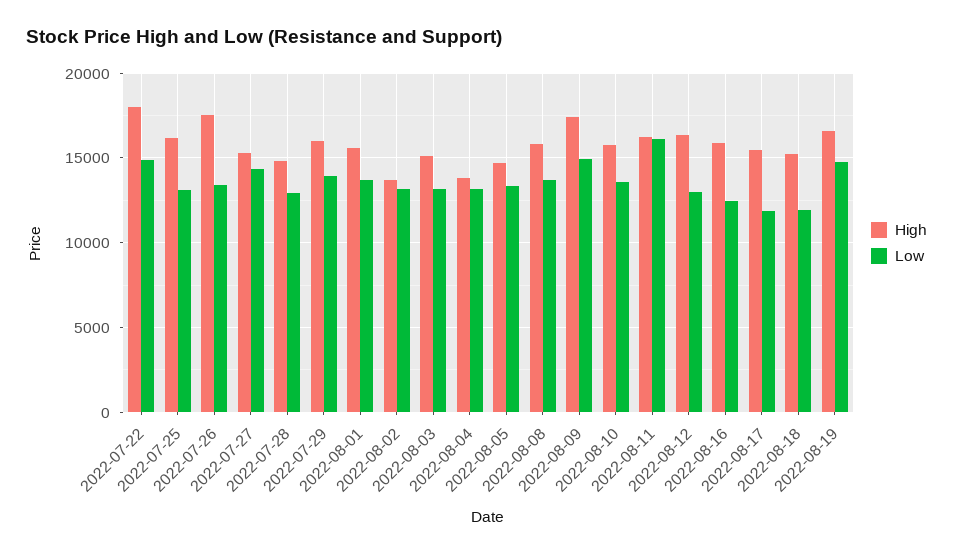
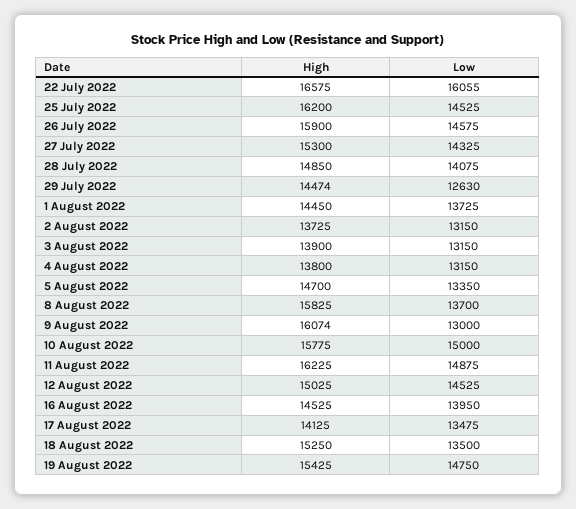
High, 2022-07-22: 18000 -> 16575
Low, 2022-07-22: 15000 -> 16055
Low, 2022-07-25: 13000 -> 14525
High, 2022-07-26: 17500 -> 15900
Low, 2022-07-26: 13500 -> 14575
Low, 2022-07-28: 13000 -> 14075
High, 2022-07-29: 16000 -> 14474
Low, 2022-07-29: 14000 -> 12630
High, 2022-08-01: 15500 -> 14450
High, 2022-08-03: 15000 -> 13900
High, 2022-08-09: 17500 -> 16074
Low, 2022-08-09: 15000 -> 13000
Low, 2022-08-10: 13500 -> 15000
Low, 2022-08-11: 16000 -> 14875
High, 2022-08-12: 16500 -> 15025
Low, 2022-08-12: 13000 -> 14525
High, 2022-08-16: 16000 -> 14525
Low, 2022-08-16: 12500 -> 13950
High, 2022-08-17: 15500 -> 14125
Low, 2022-08-17: 12000 -> 13475
Low, 2022-08-18: 12000 -> 13500
High, 2022-08-19: 16500 -> 15425

